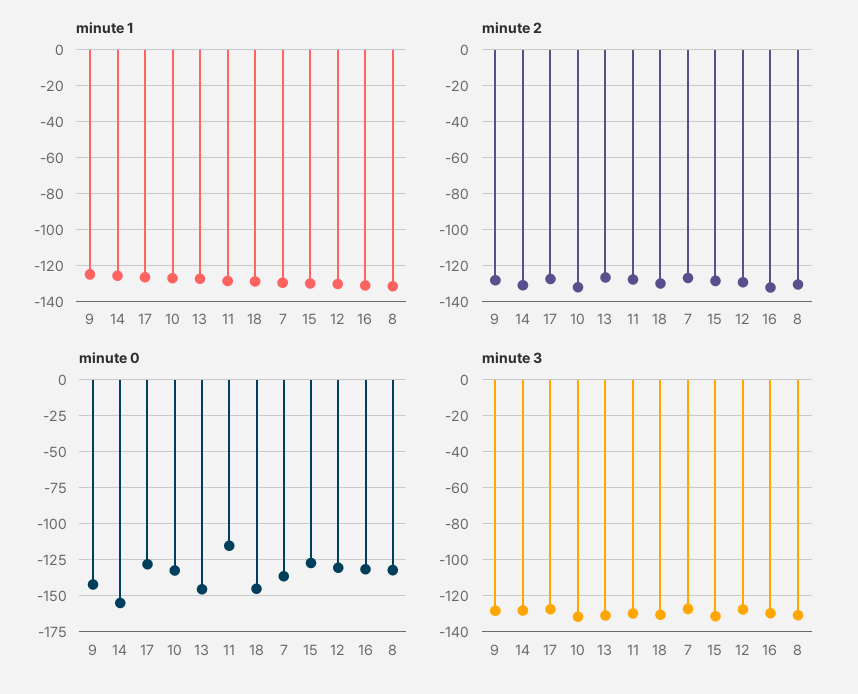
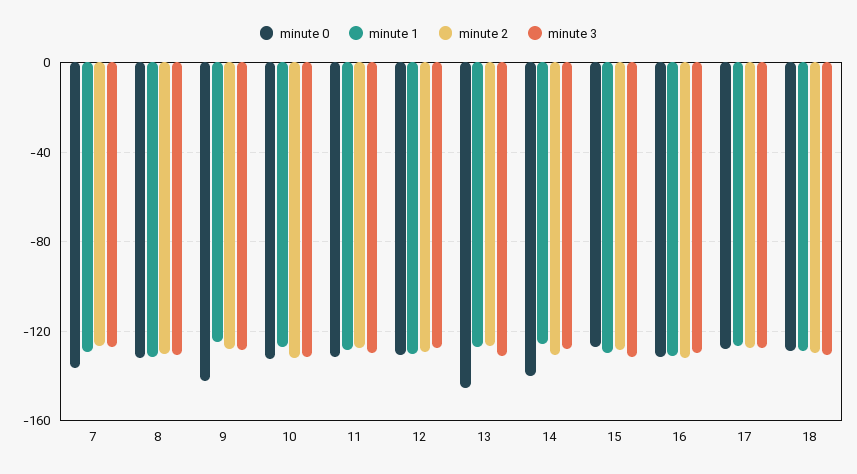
minute 0, 14: -155 -> -140
minute 0, 11: -115 -> -130
minute 0, 18: -145 -> -130

